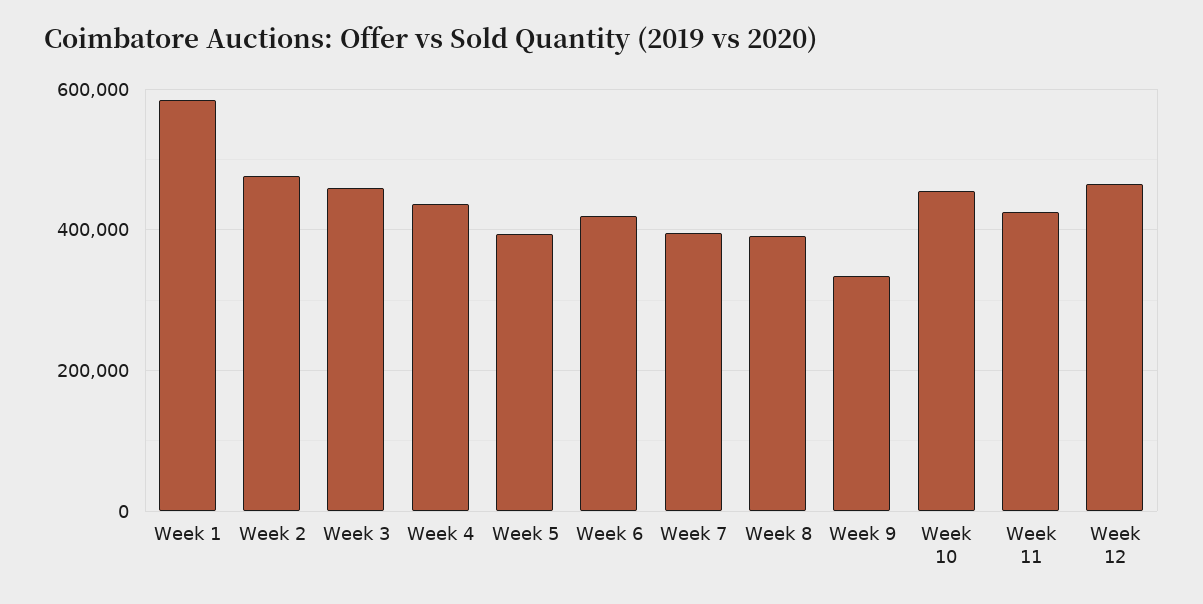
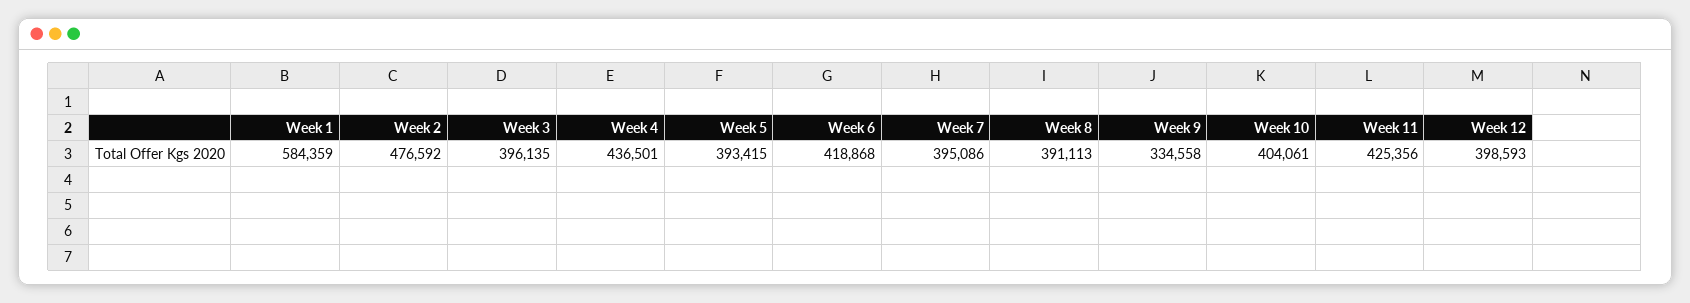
Week 3: 460000 -> 396135
Week 10: 460000 -> 404061
Week 12: 460000 -> 398593

